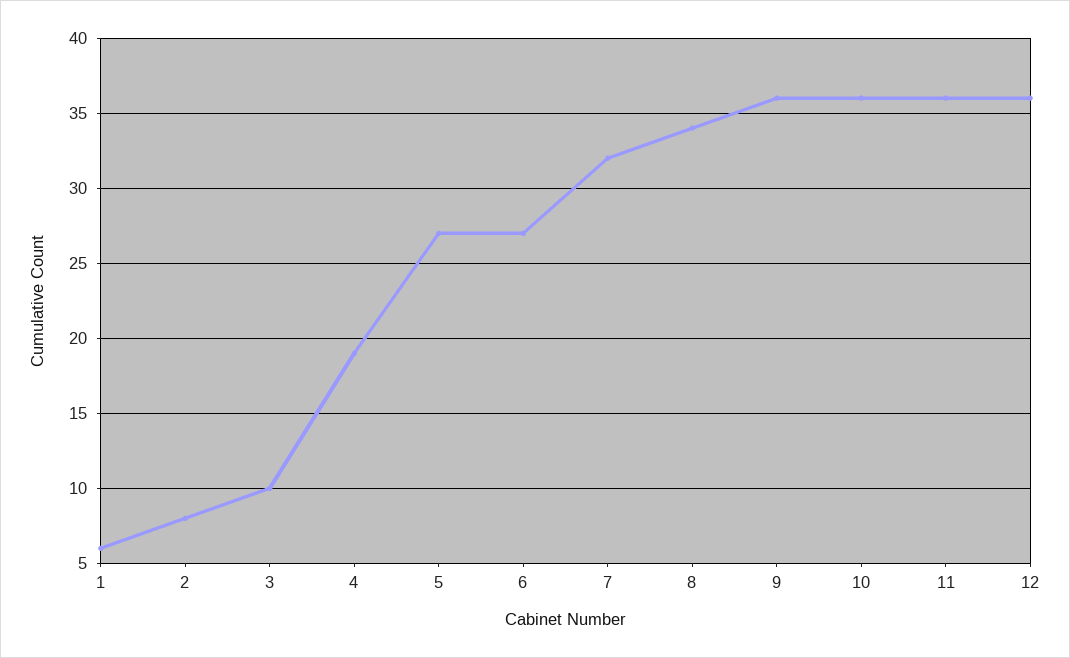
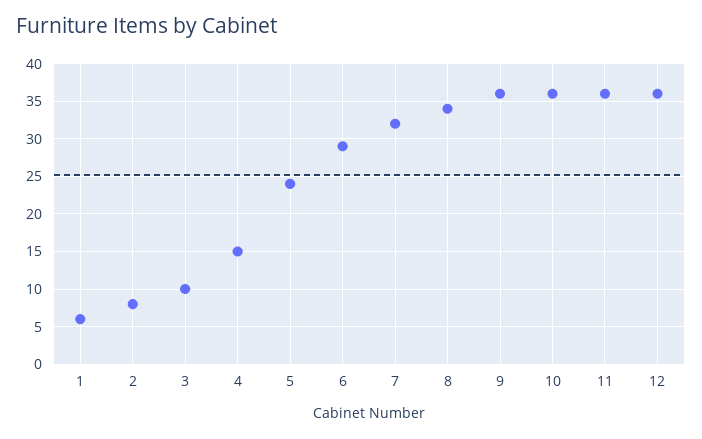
4: 19 -> 15
5: 27 -> 24
6: 27 -> 29

